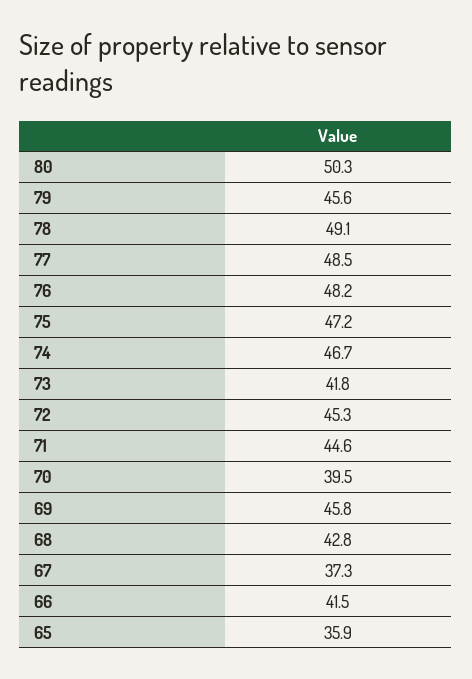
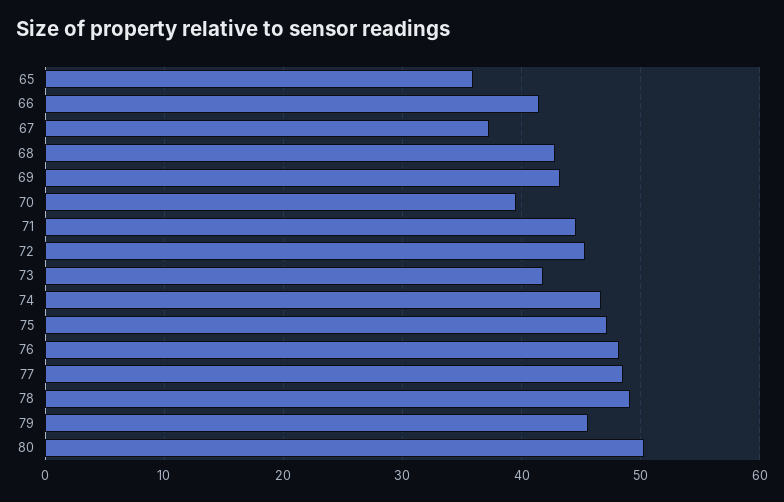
69: 45.8 -> 43

